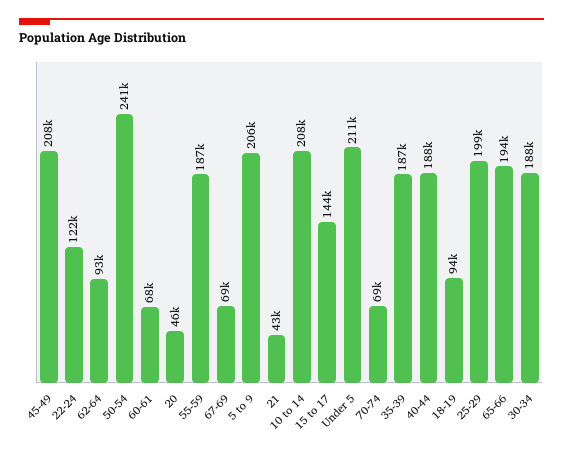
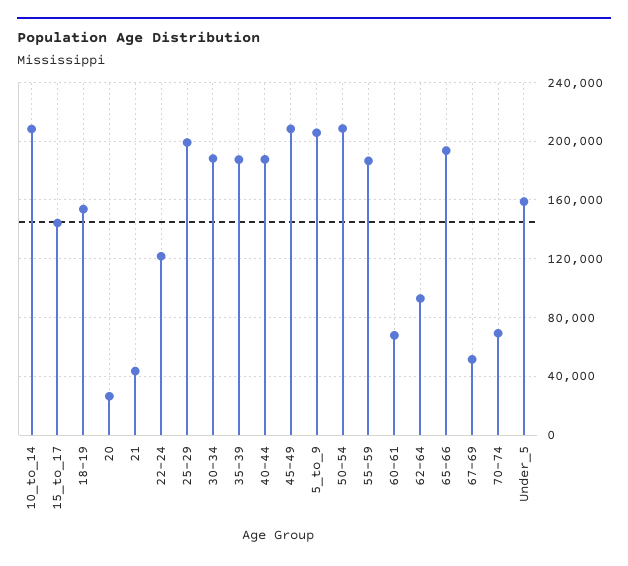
50-54: 241000 -> 210000
20: 46000 -> 25000
67-69: 69000 -> 50000
Under 5: 211000 -> 160000
18-19: 94000 -> 155000

